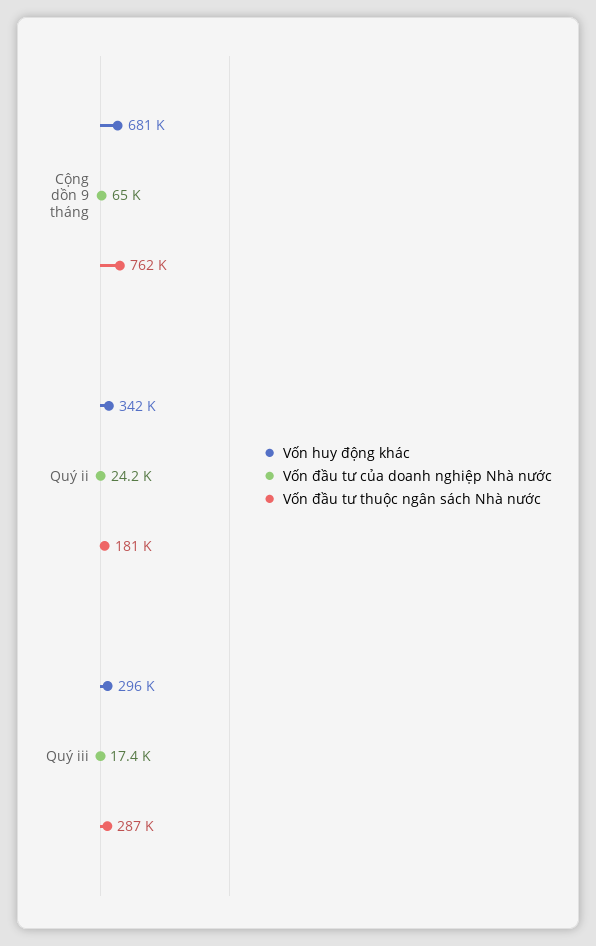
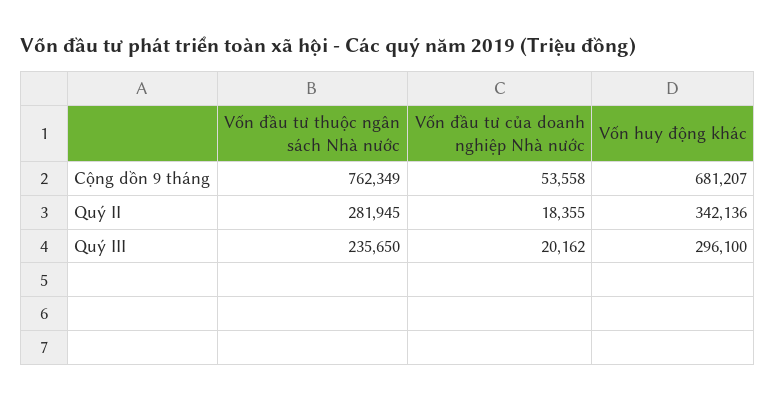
Vốn đầu tư của doanh nghiệp Nhà nước, Cộng dồn 9 tháng: 65000 -> 53558
Vốn đầu tư của doanh nghiệp Nhà nước, Quý ii: 24200 -> 18355
Vốn đầu tư thuộc ngân sách Nhà nước, Quý ii: 181000 -> 281945
Vốn đầu tư của doanh nghiệp Nhà nước, Quý iii: 17400 -> 20162
Vốn đầu tư thuộc ngân sách Nhà nước, Quý iii: 287000 -> 235650

